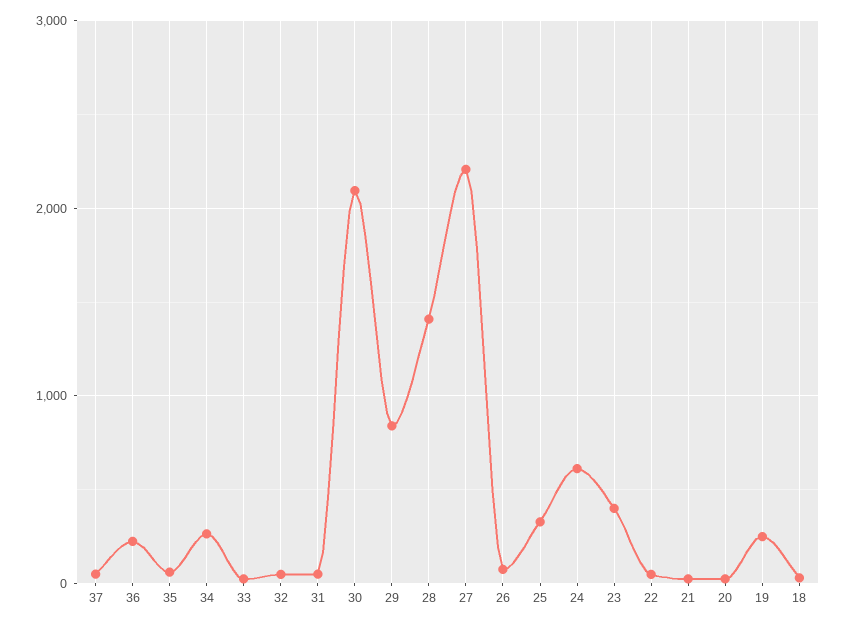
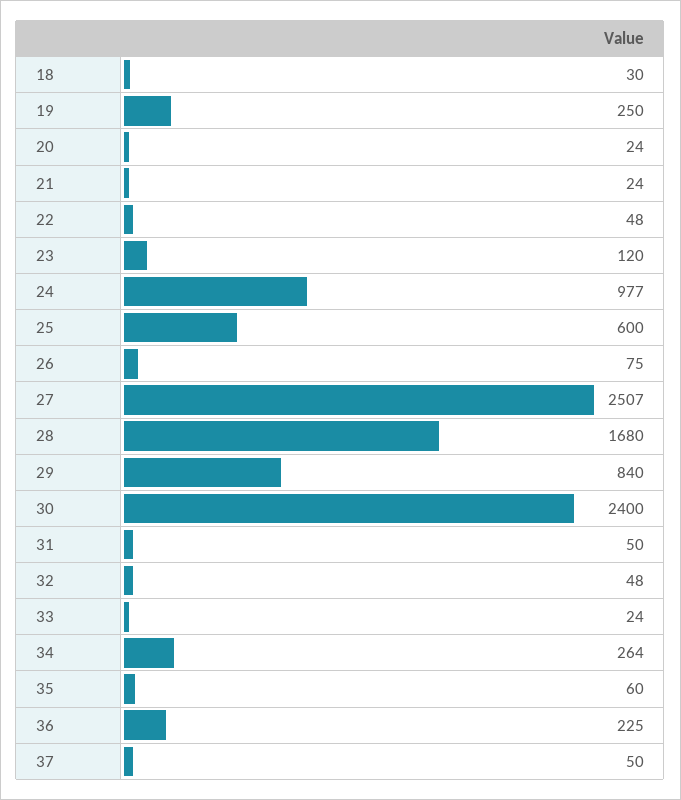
30: 2100 -> 2400
28: 1400 -> 1680
27: 2200 -> 2507
25: 300 -> 600
24: 600 -> 977
23: 400 -> 120

